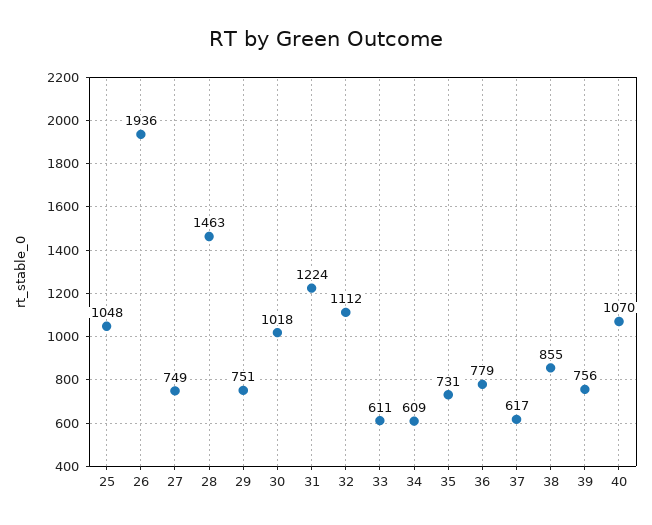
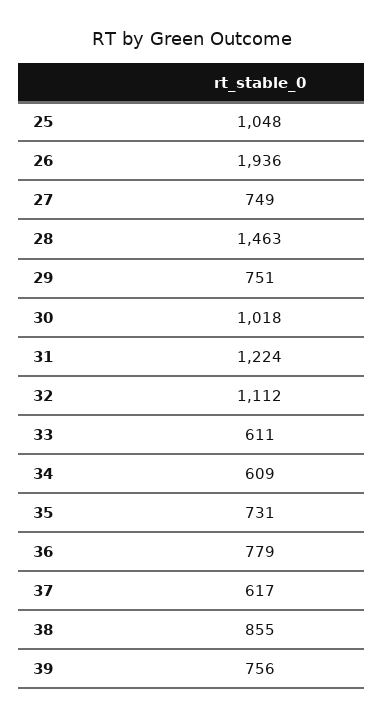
40: 1070 -> none

